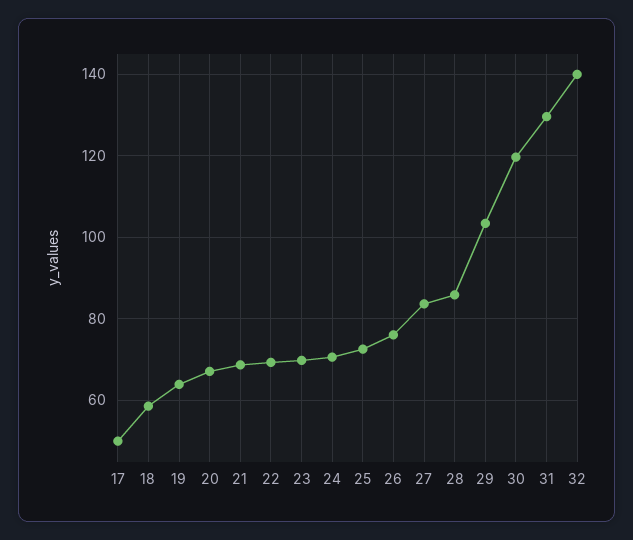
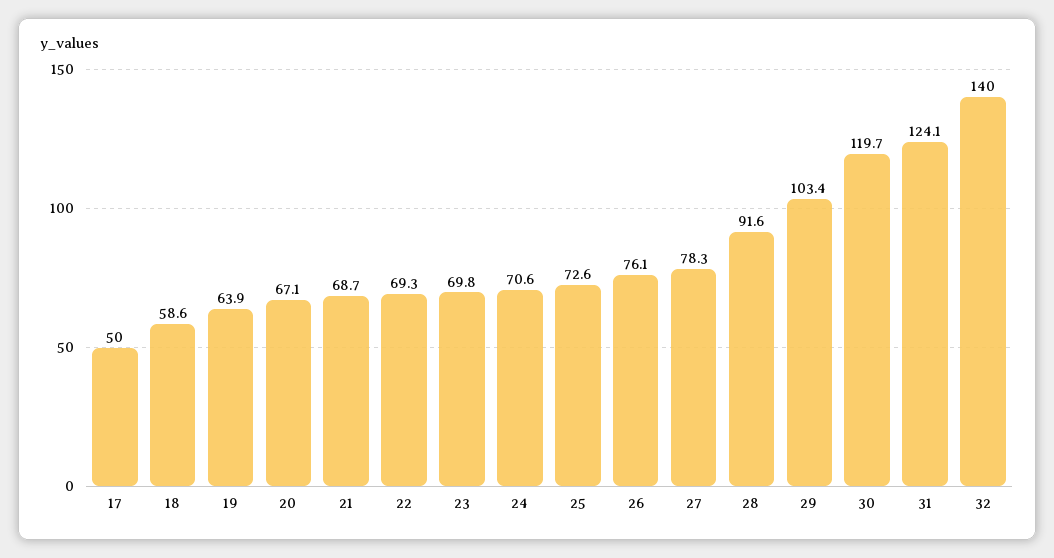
27: 84 -> 78.3
28: 86 -> 91.6
31: 130 -> 124.1

